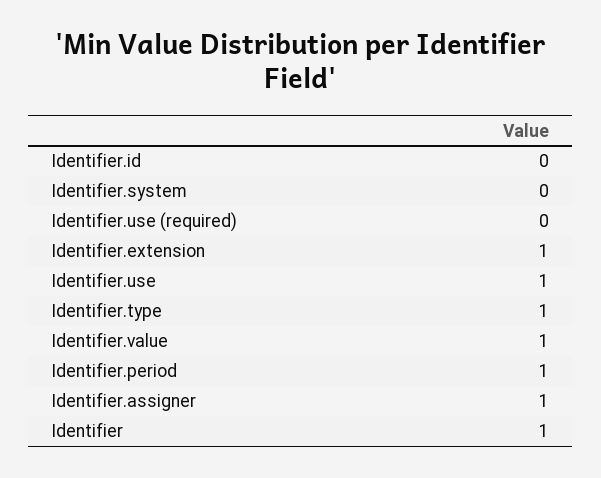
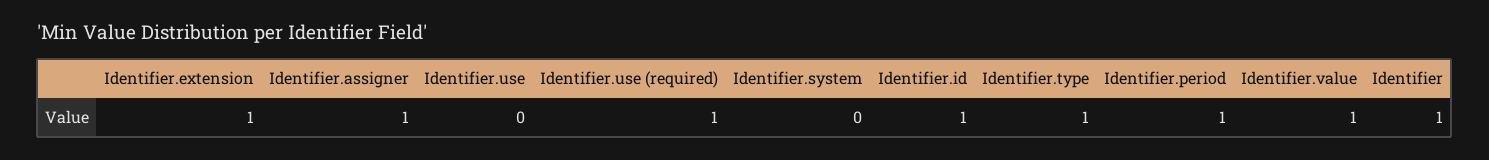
Identifier.id: 0 -> 1
Identifier.use (required): 0 -> 1
Identifier.use: 1 -> 0

